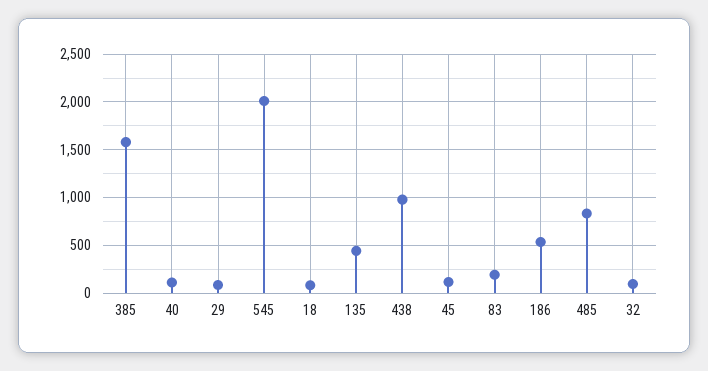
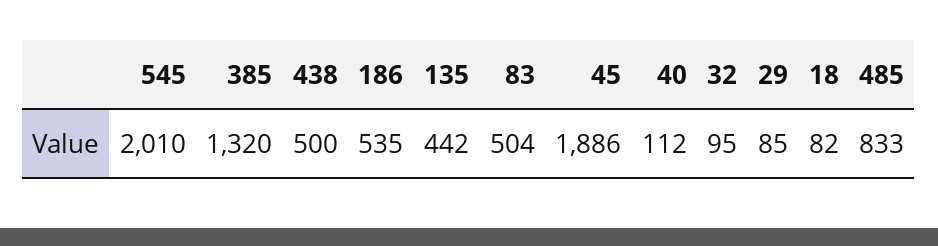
385: 1600 -> 1320
438: 1000 -> 500
45: 100 -> 1886
83: 200 -> 504

